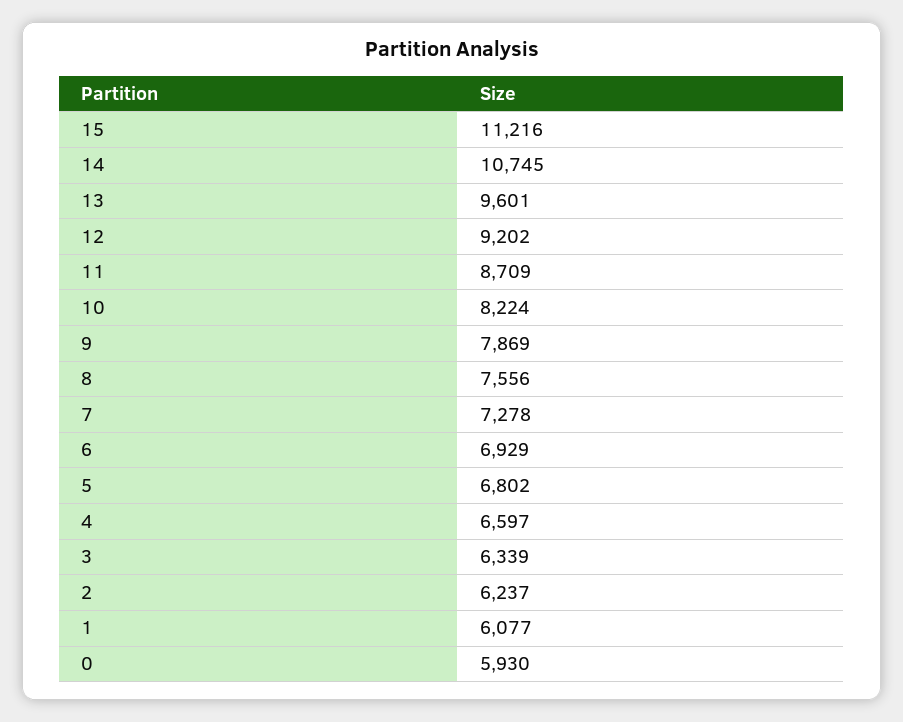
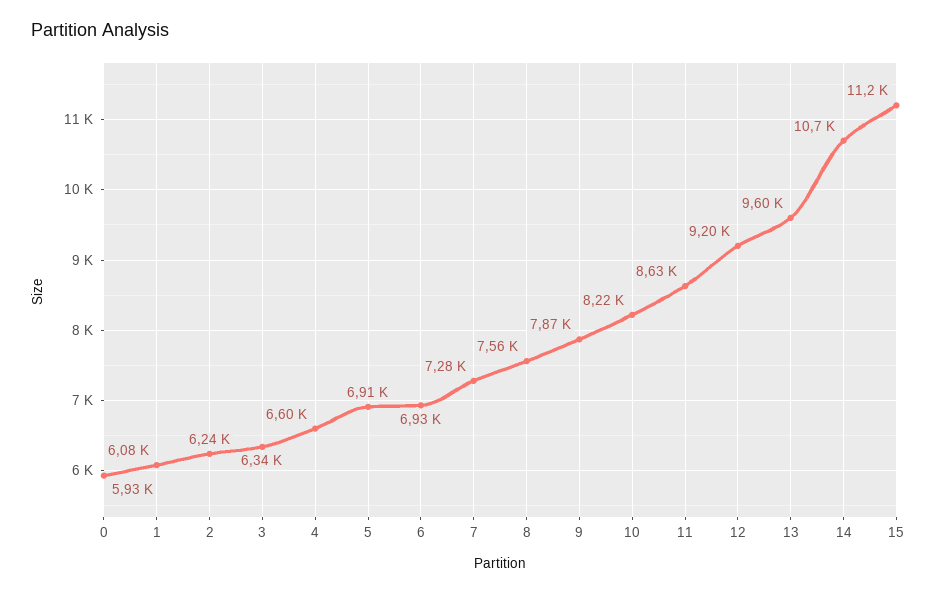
11: 8709 -> 8630
5: 6802 -> 6910

